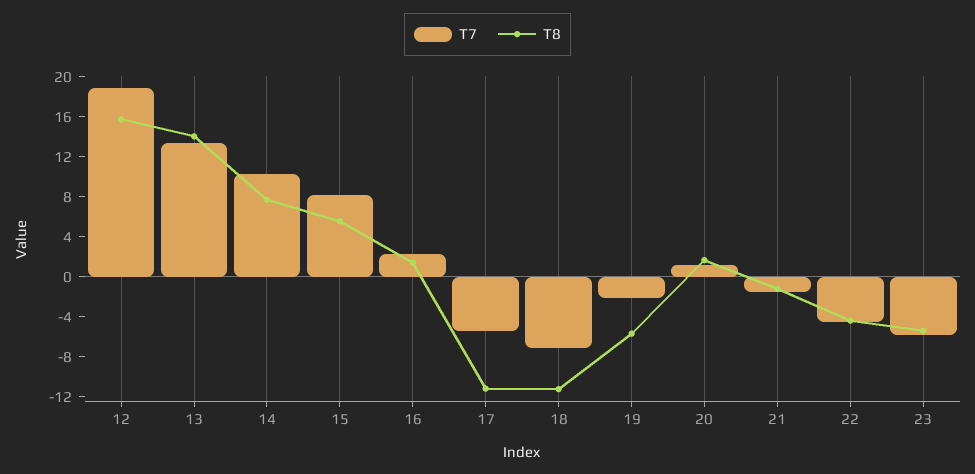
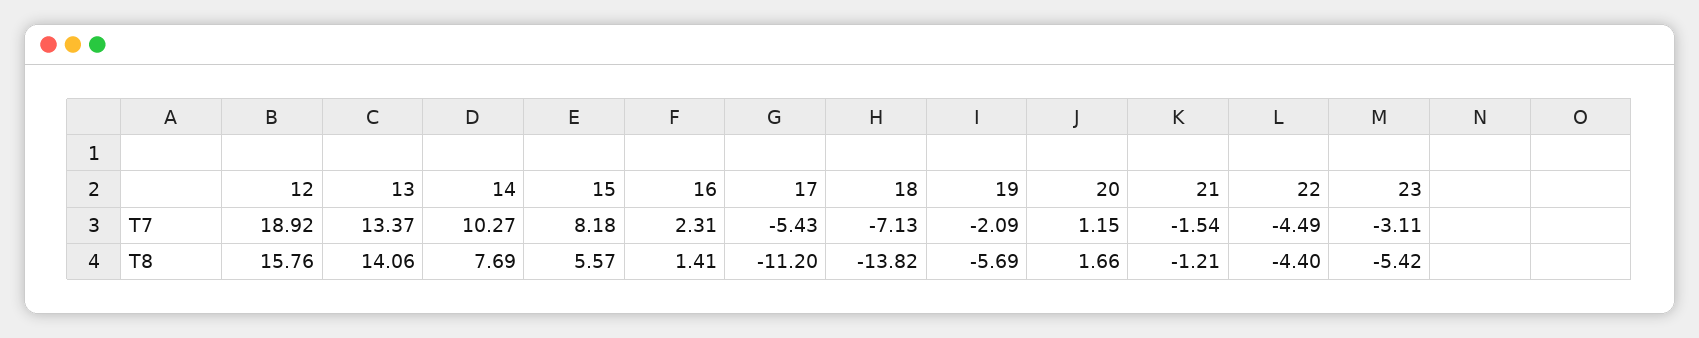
T8, 18: -11 -> -13.82
T7, 23: -6 -> -3.11

